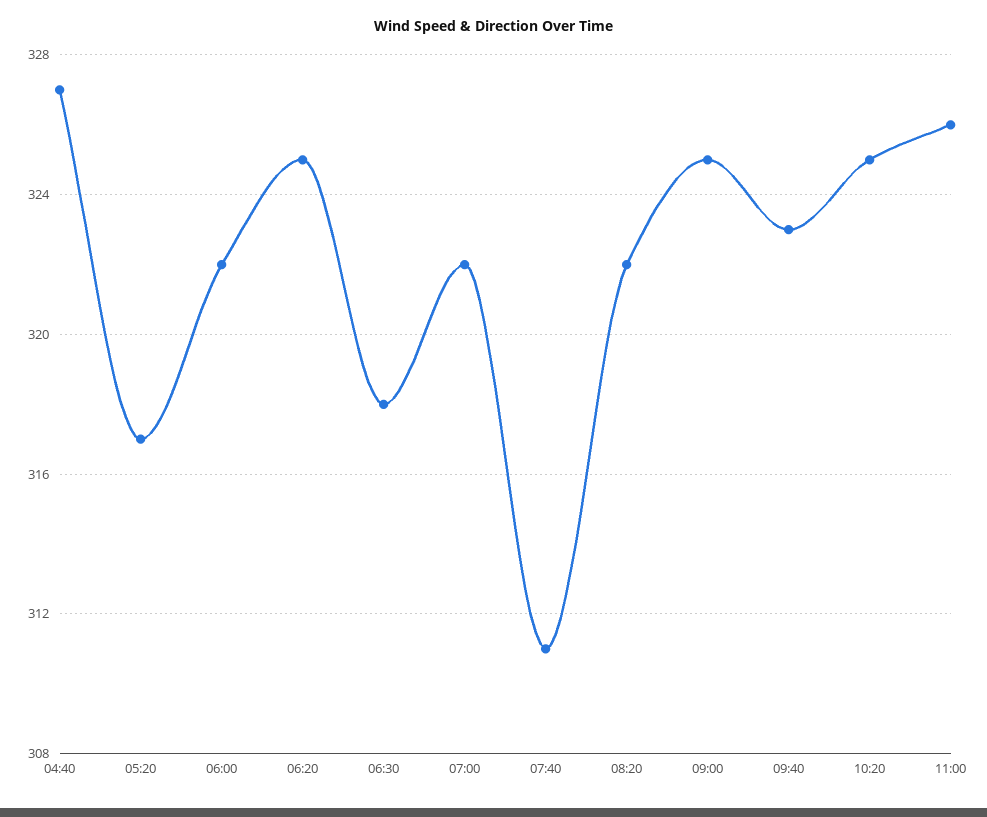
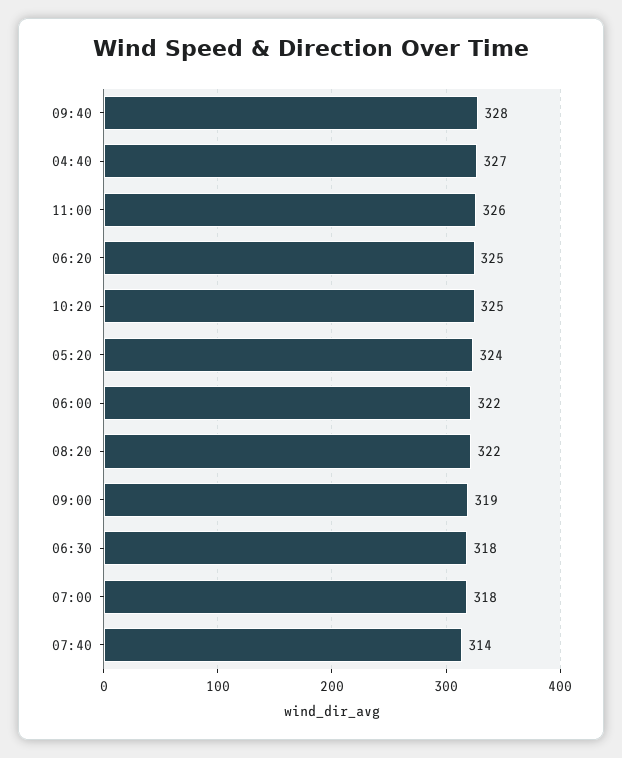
05:20: 317 -> 324
07:00: 322 -> 318
07:40: 311 -> 314
09:00: 325 -> 319
09:40: 323 -> 328

